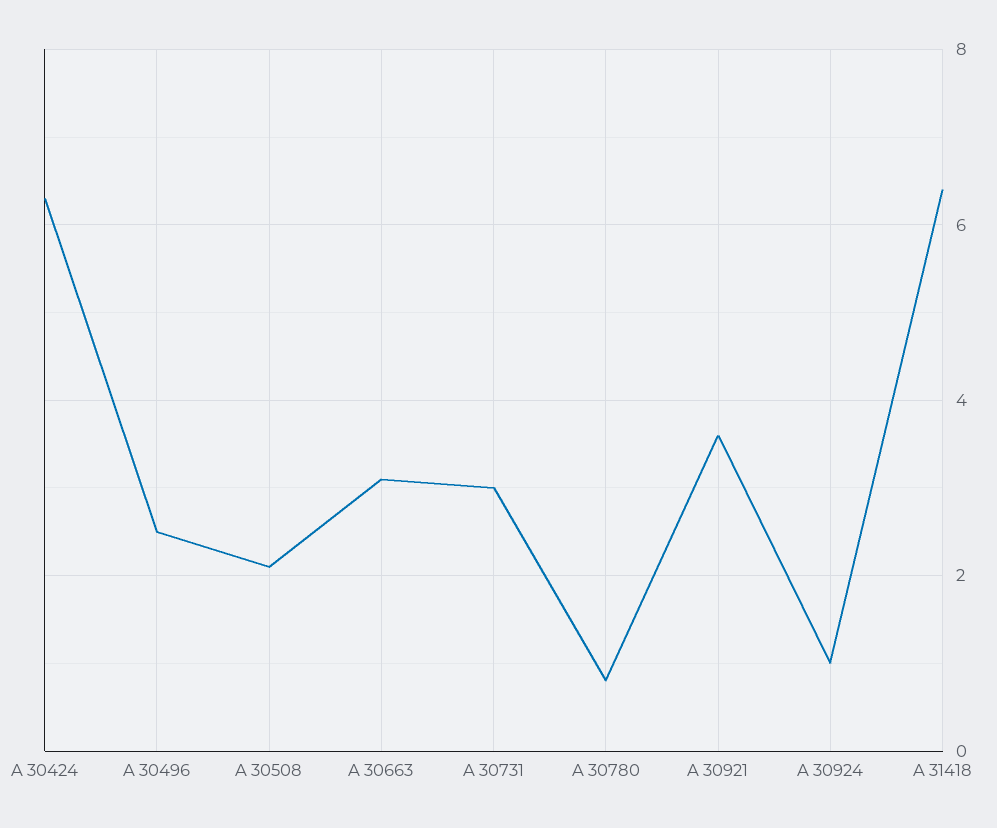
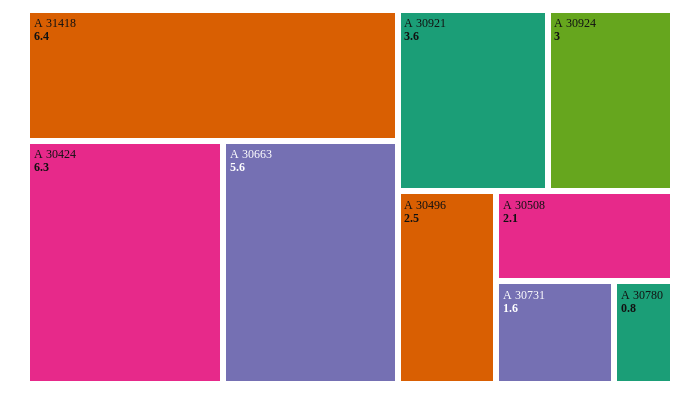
A 30663: 3 -> 5.6
A 30731: 3 -> 1.6
A 30924: 1 -> 3

